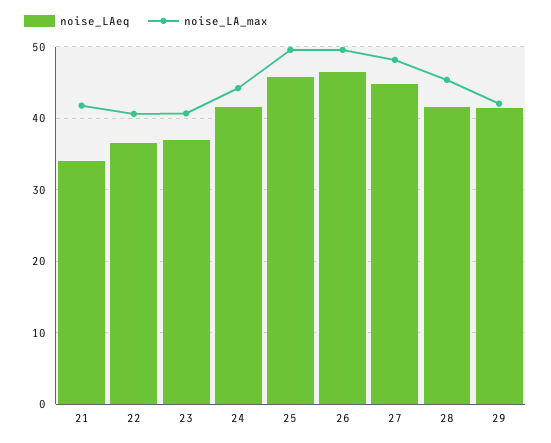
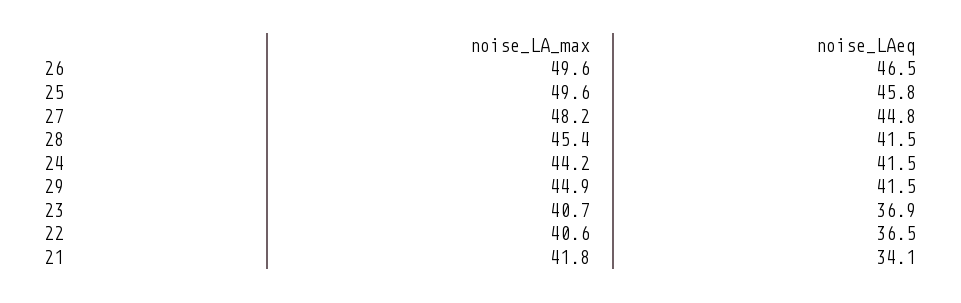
noise_LA_max, 29: 42 -> 44.9

